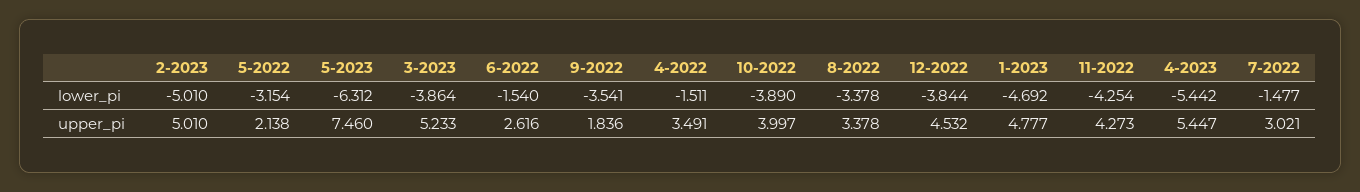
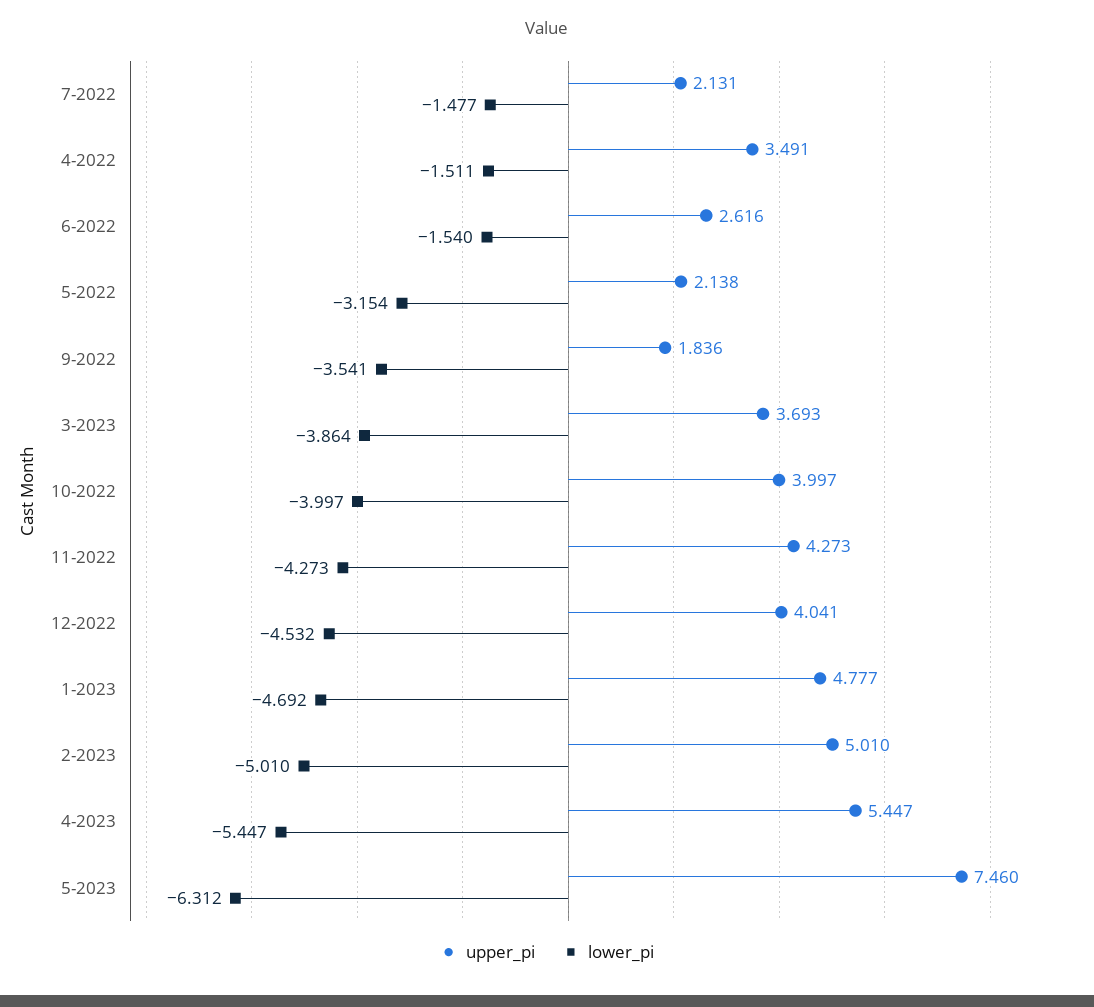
lower_pi, 10-2022: -3.89 -> -3.997
lower_pi, 8-2022: -3.378 -> none
lower_pi, 12-2022: -3.844 -> -4.532
lower_pi, 11-2022: -4.254 -> -4.273
lower_pi, 4-2023: -5.442 -> -5.447
upper_pi, 3-2023: 5.233 -> 3.693
upper_pi, 8-2022: 3.378 -> none
upper_pi, 12-2022: 4.532 -> 4.041
upper_pi, 7-2022: 3.021 -> 2.131

